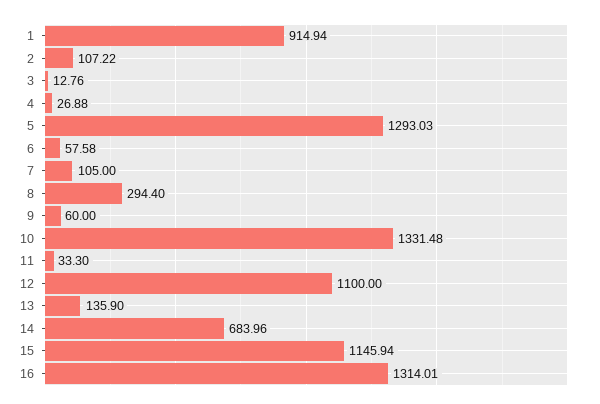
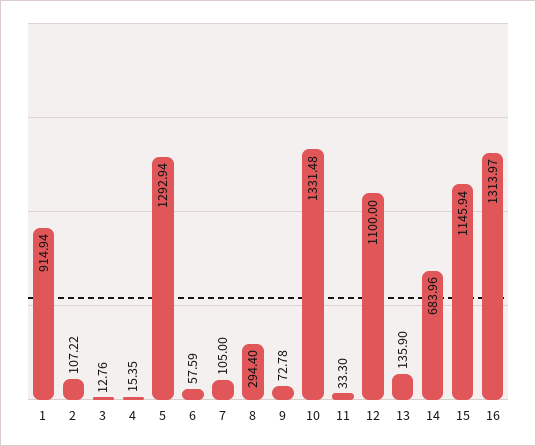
4: 26.88 -> 15.35
5: 1293.03 -> 1292.94
6: 57.58 -> 57.59
9: 60 -> 72.78
16: 1314.01 -> 1313.97

